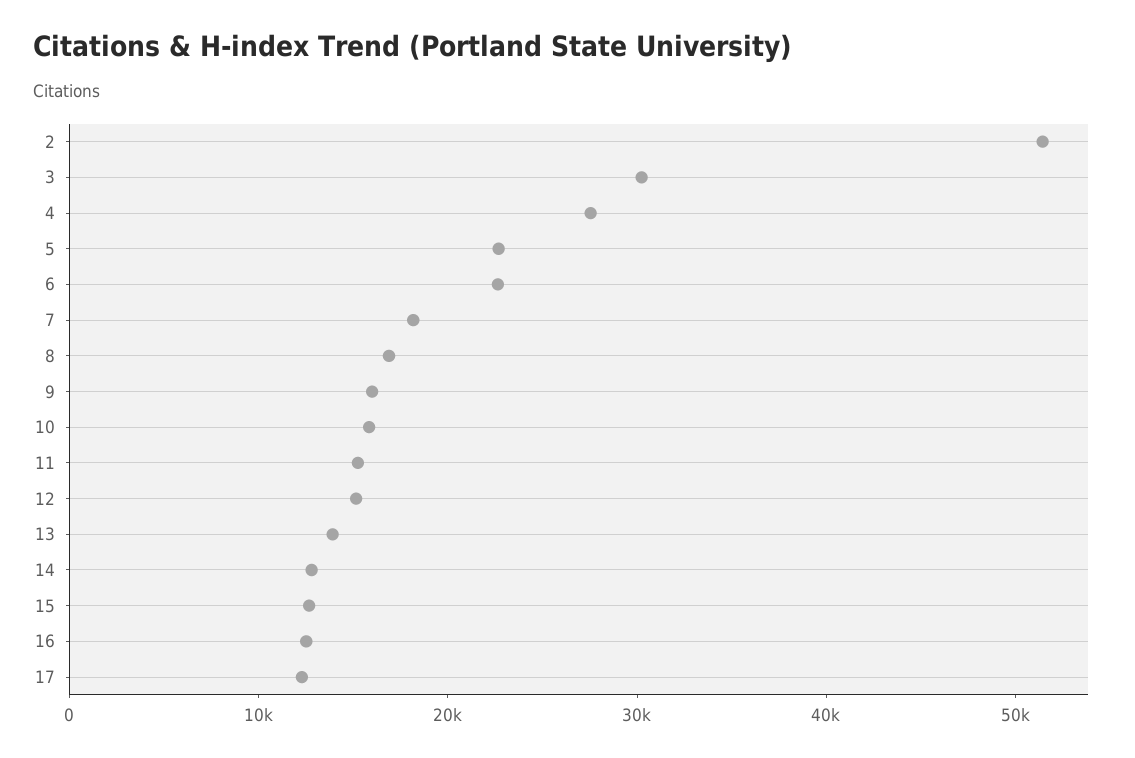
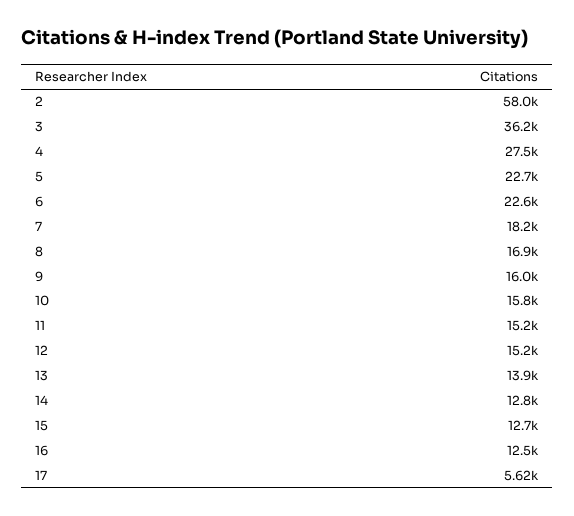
2: 52000 -> 58000
3: 30000 -> 36200
17: 12000 -> 5620

